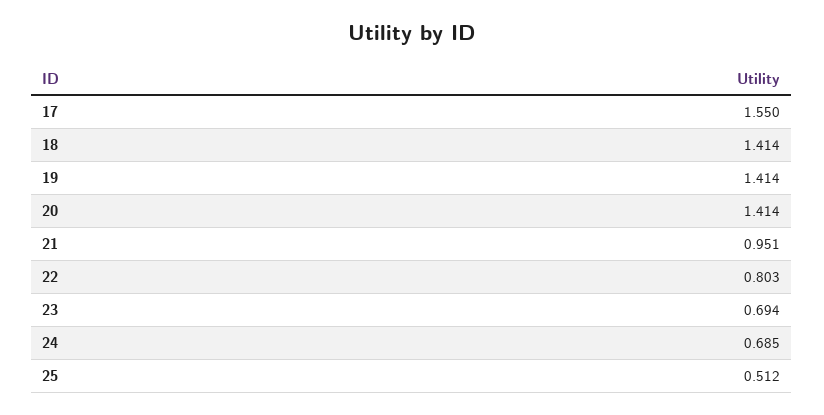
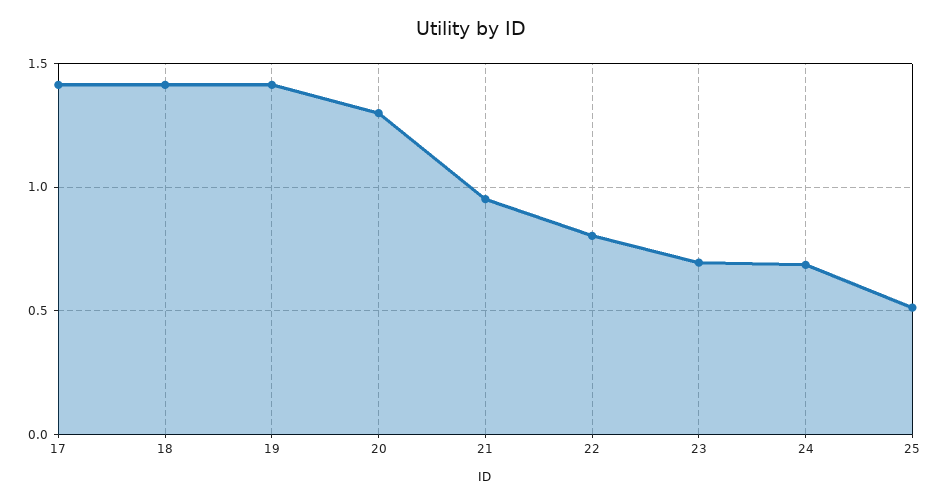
17: 1.55 -> 1.4
20: 1.414 -> 1.3

